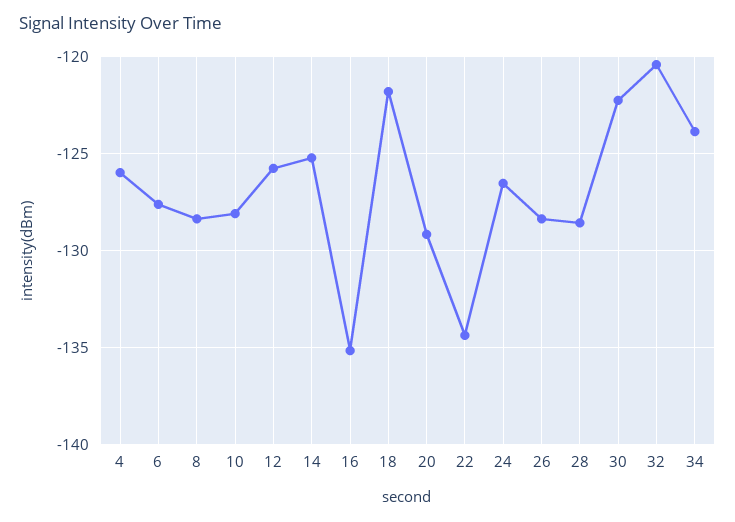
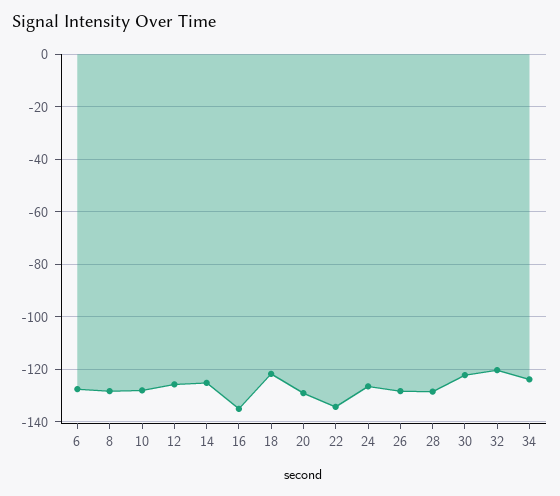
4: -126 -> none

